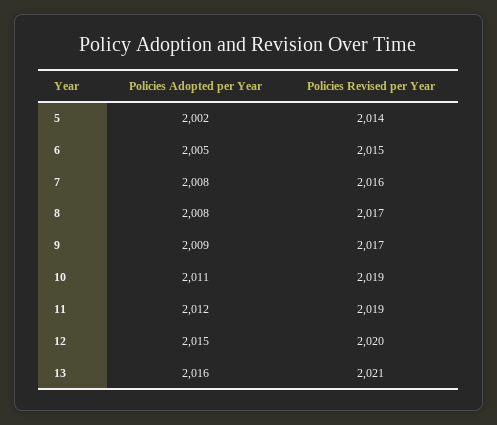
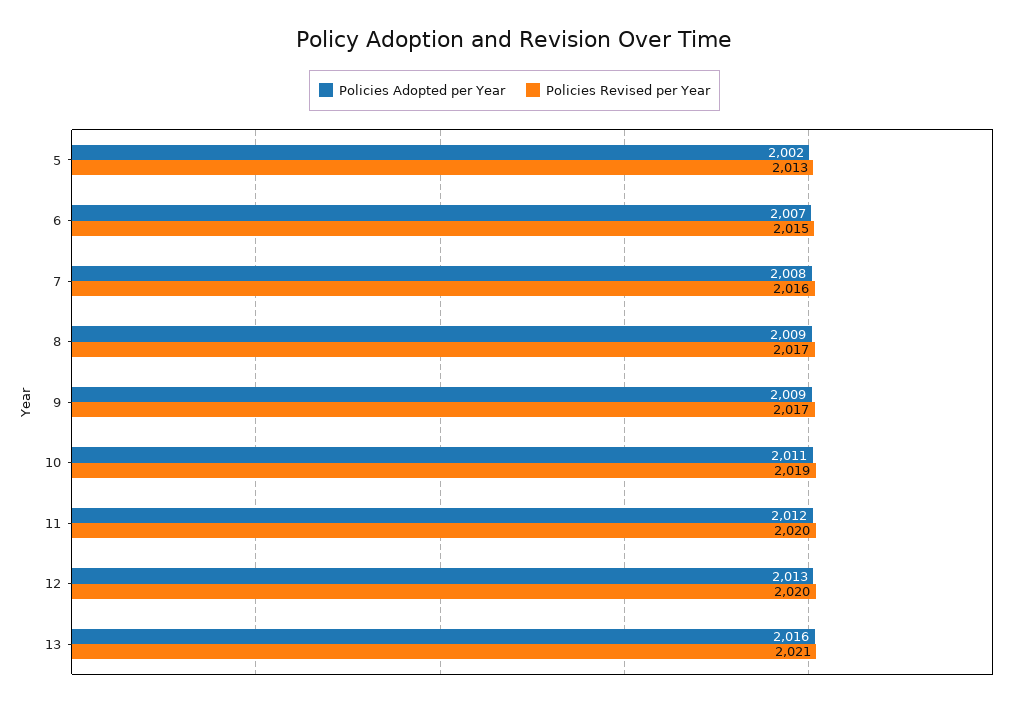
Policies Revised per Year, 5: 2014 -> 2013
Policies Adopted per Year, 6: 2005 -> 2007
Policies Adopted per Year, 8: 2008 -> 2009
Policies Revised per Year, 11: 2019 -> 2020
Policies Adopted per Year, 12: 2015 -> 2013

